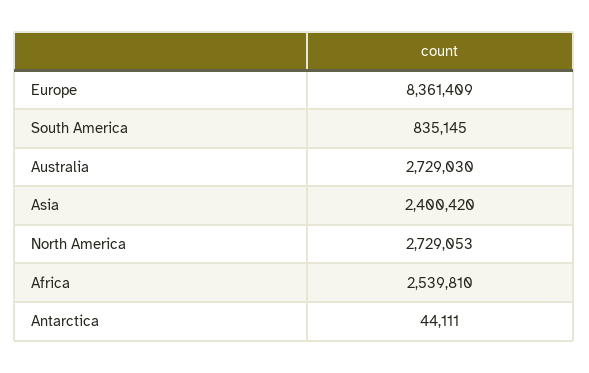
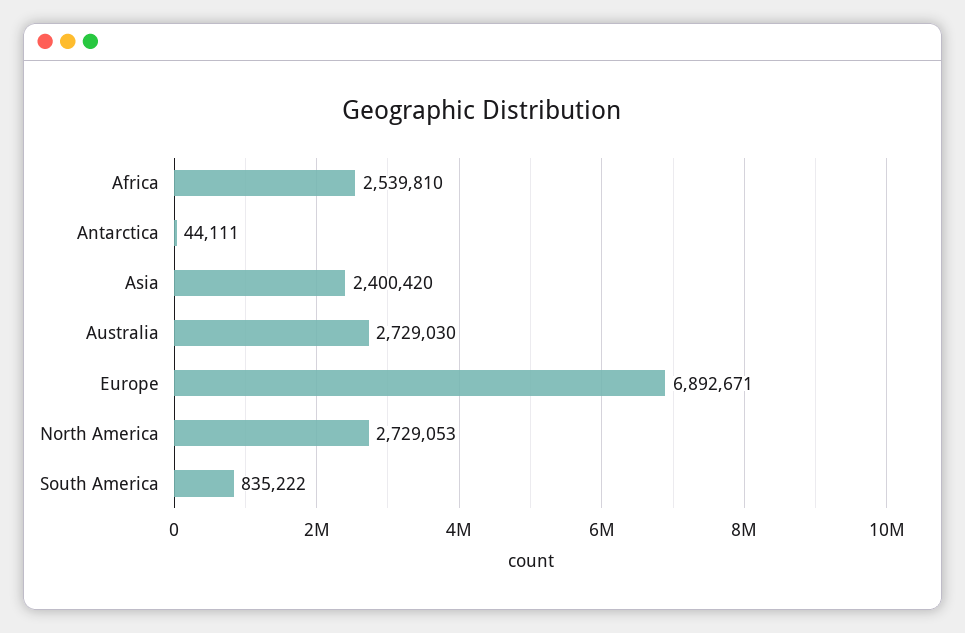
Europe: 8361409 -> 6892671
South America: 835145 -> 835222

